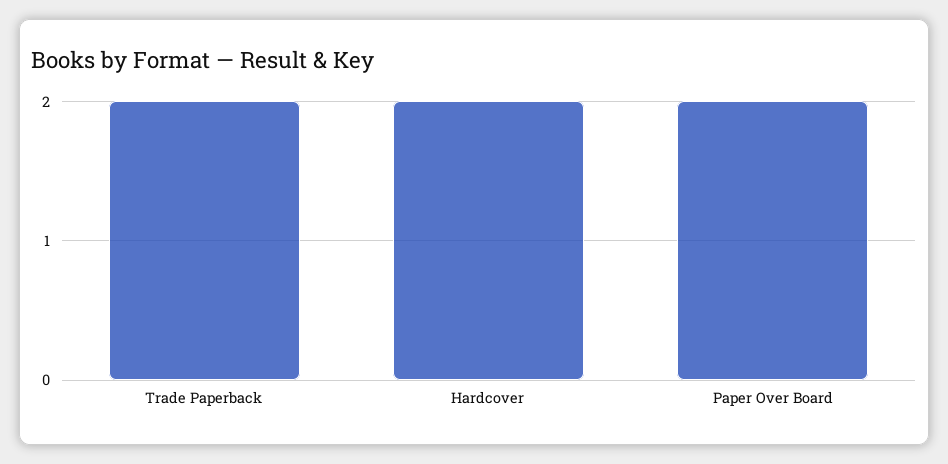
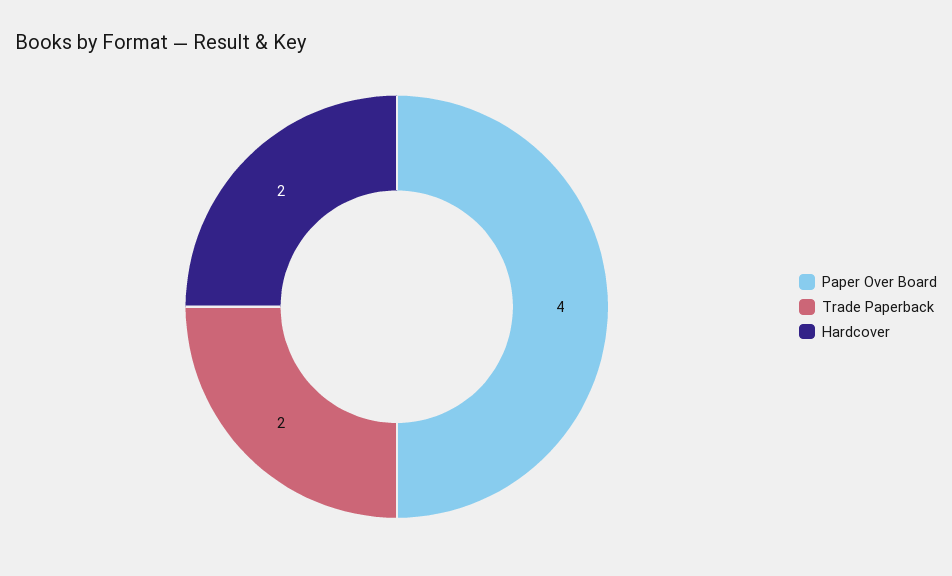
Paper Over Board: 2 -> 4

